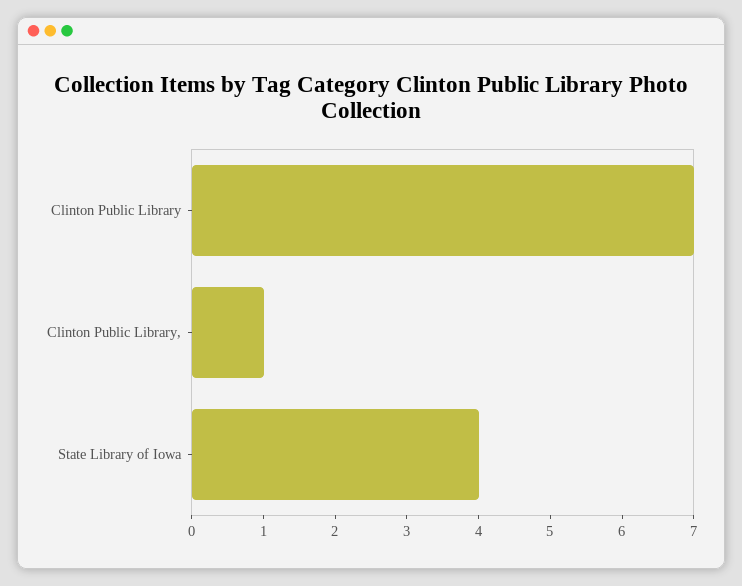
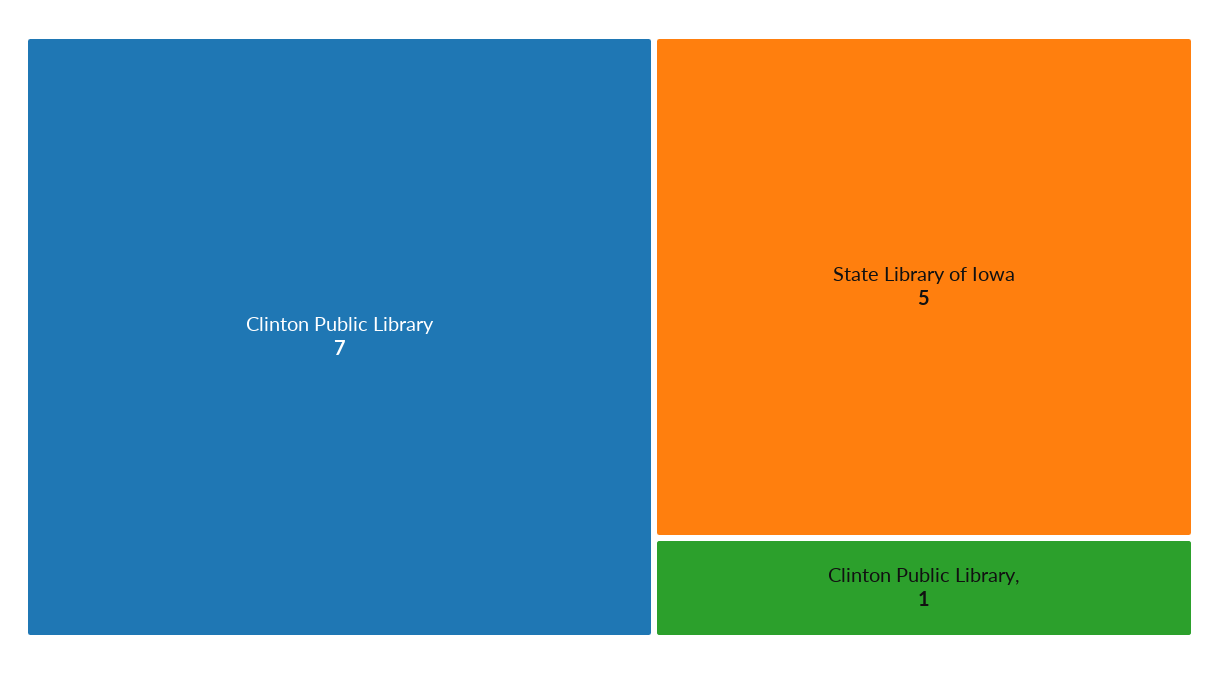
State Library of Iowa: 4 -> 5

